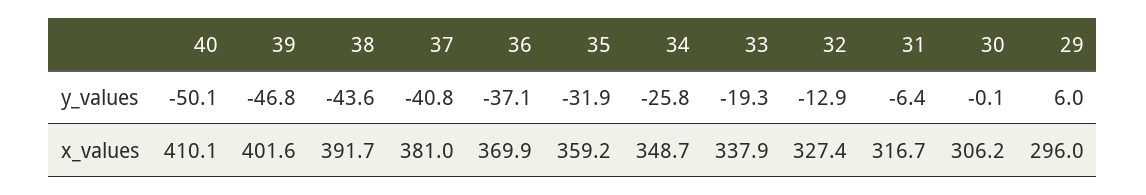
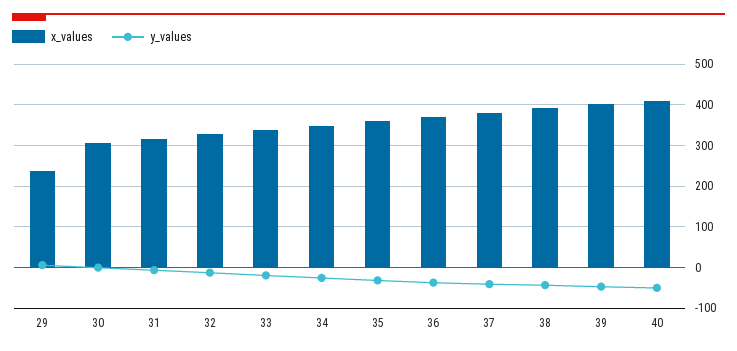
x_values, 29: 296 -> 240

